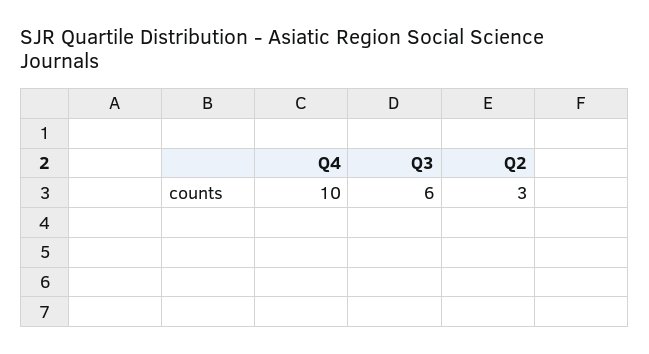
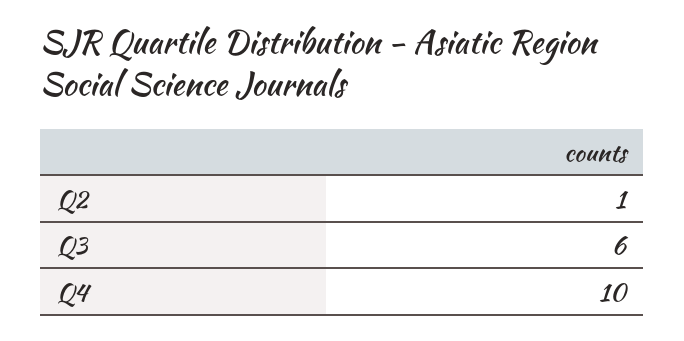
Q2: 3 -> 1

